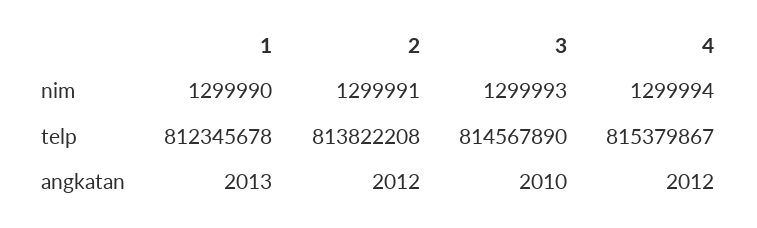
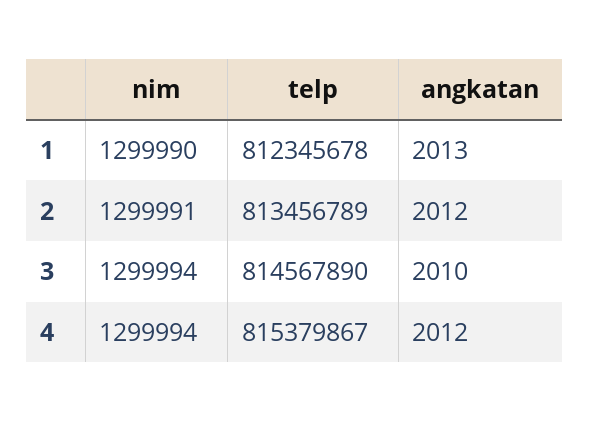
3, nim: 1299993 -> 1299994
2, telp: 813822208 -> 813456789

